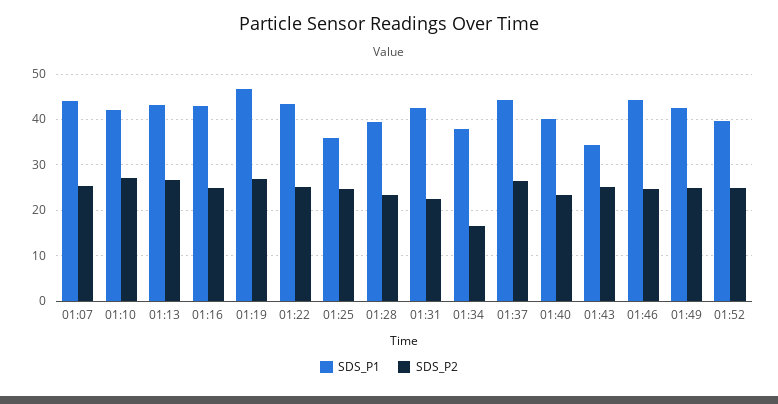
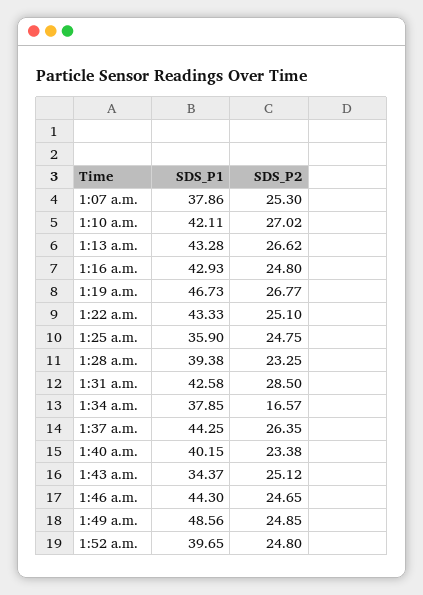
SDS_P1, 01:07: 44 -> 37.86
SDS_P2, 01:31: 22 -> 28.5
SDS_P1, 01:49: 42 -> 48.56

